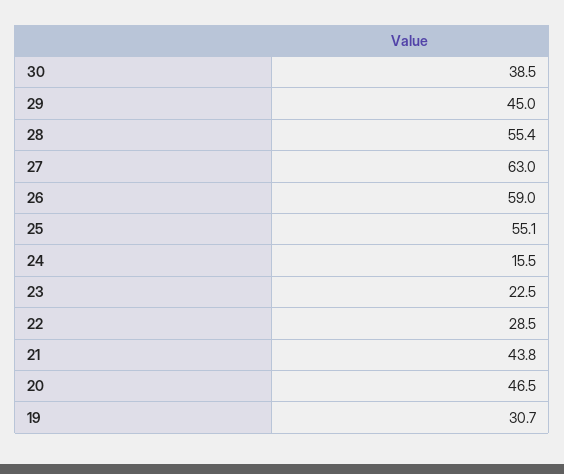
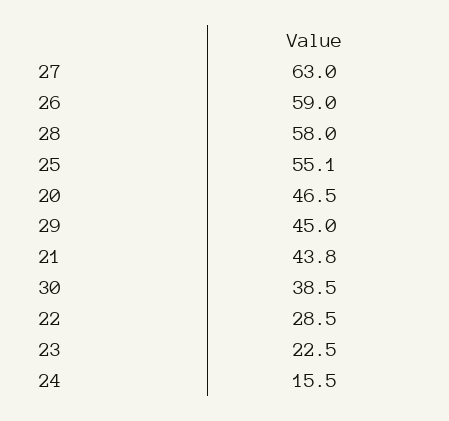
28: 55.4 -> 58
19: 30.7 -> none

